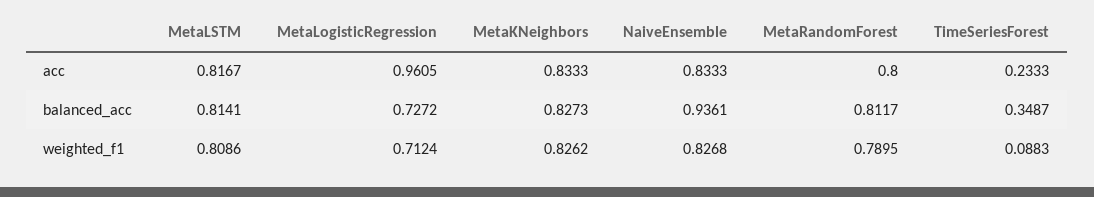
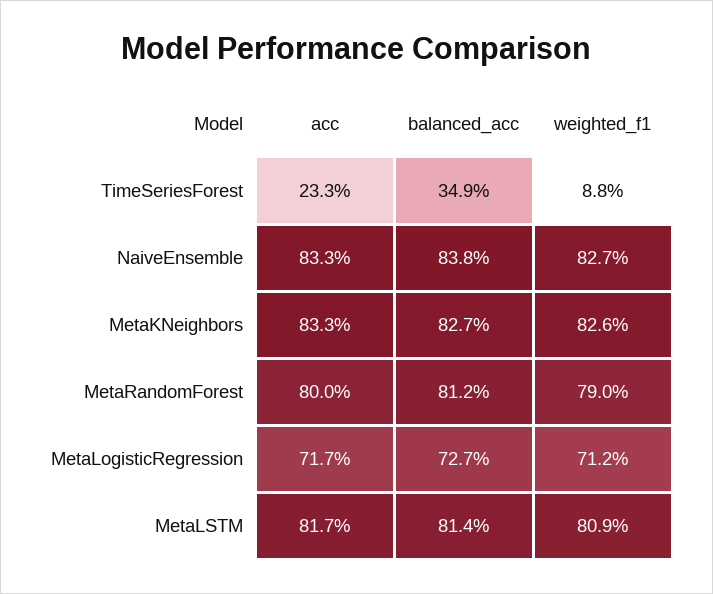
MetaLogisticRegression, acc: 0.9605 -> 0.717
NaiveEnsemble, balanced_acc: 0.9361 -> 0.838

